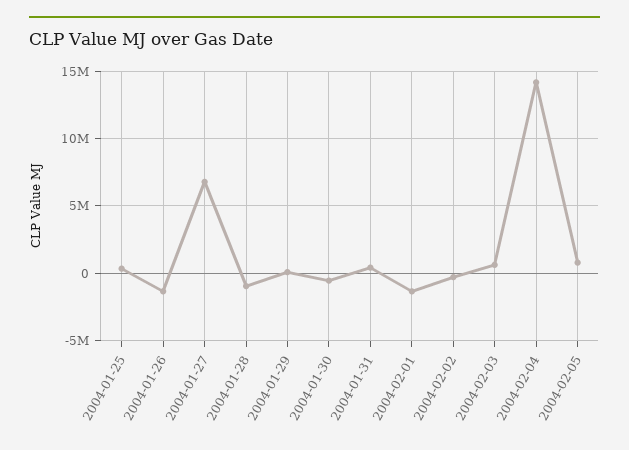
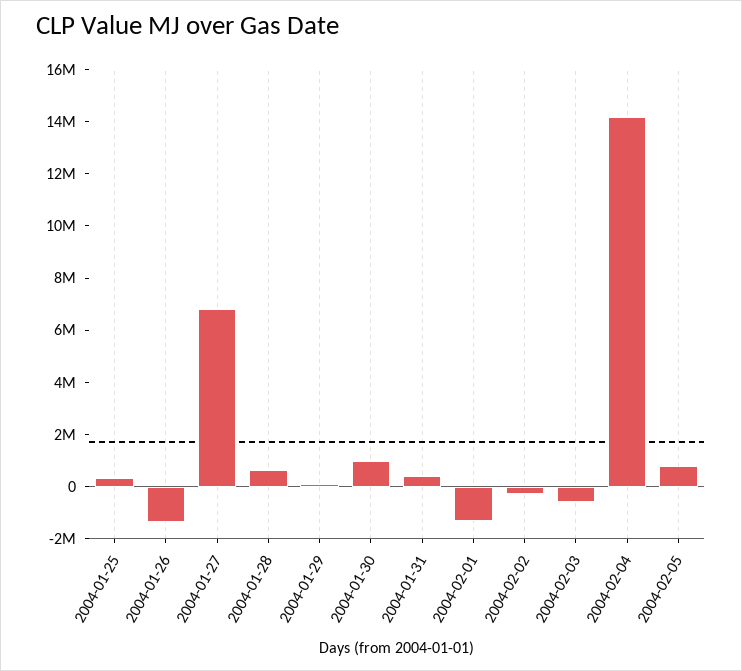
2004-01-28: -1000000 -> 500000
2004-01-30: -500000 -> 1000000
2004-02-03: 500000 -> -500000

